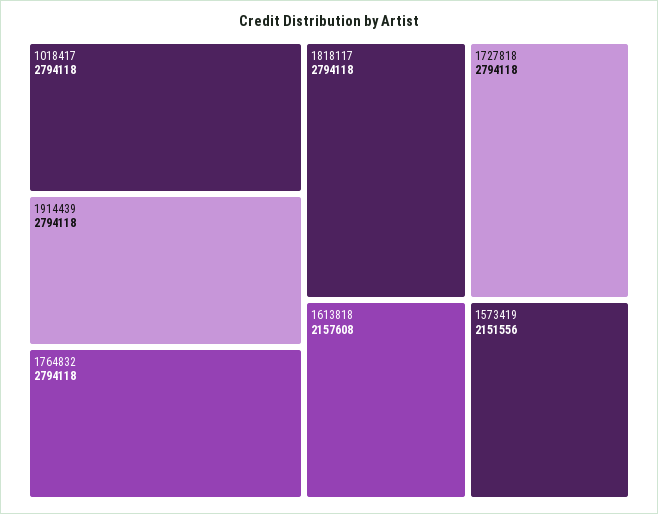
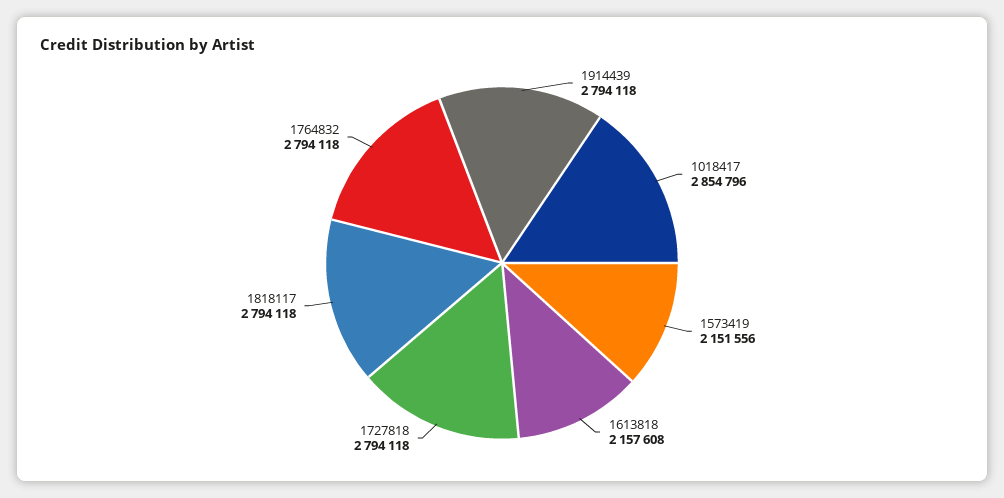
1018417: 2794118 -> 2854796

